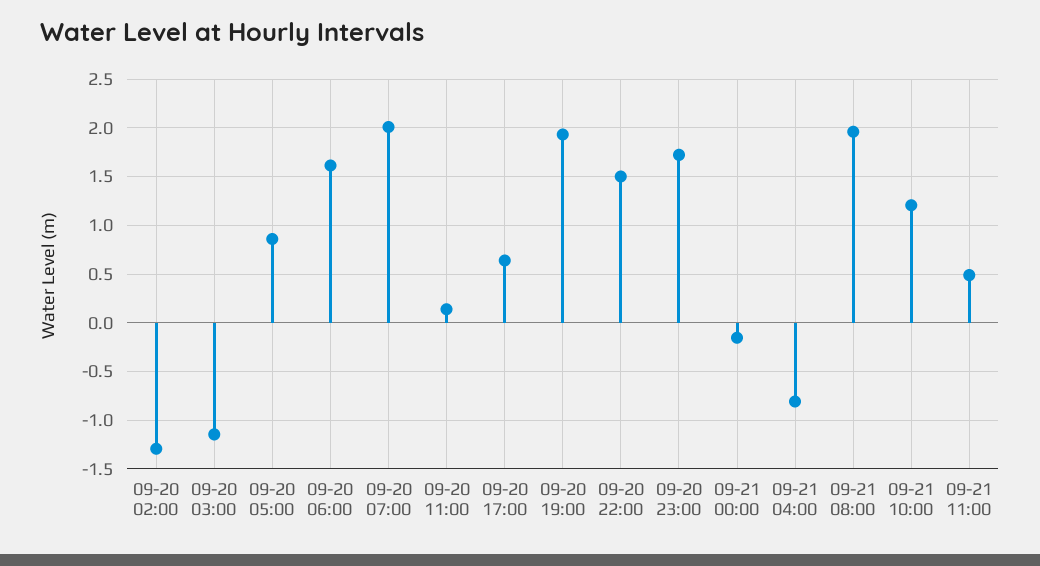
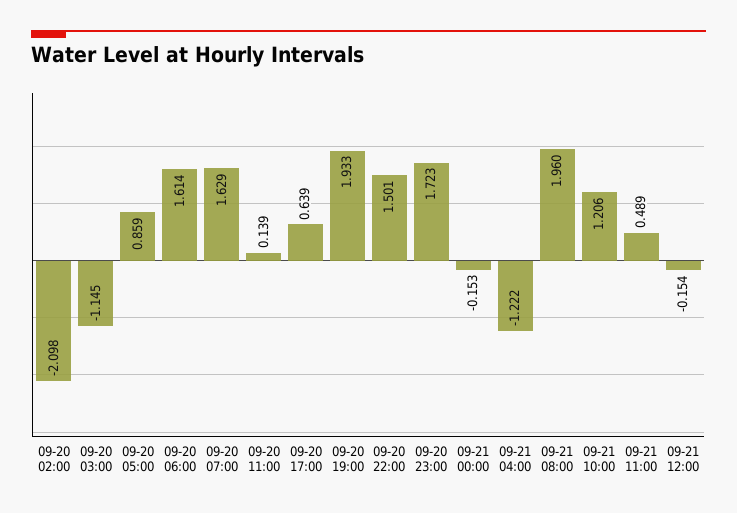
09-20 02:00: -1.3 -> -2.098
09-20 07:00: 2 -> 1.629
09-21 04:00: -0.8 -> -1.222
09-21 12:00: none -> -0.154

